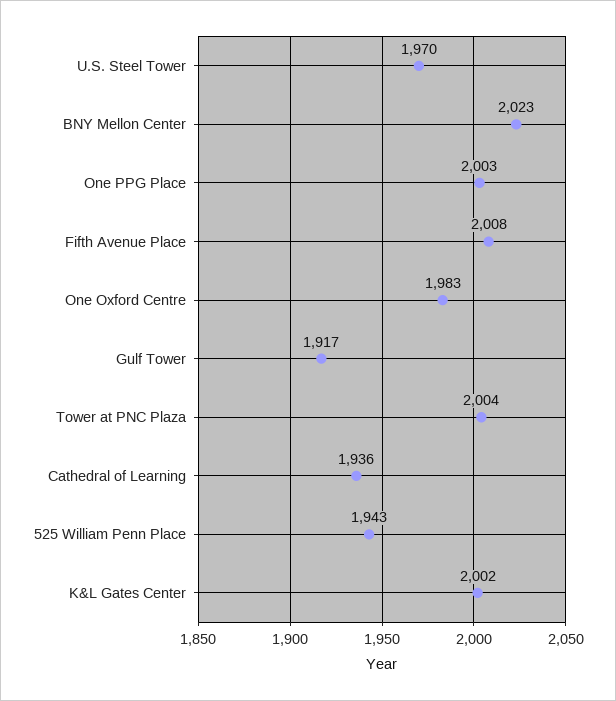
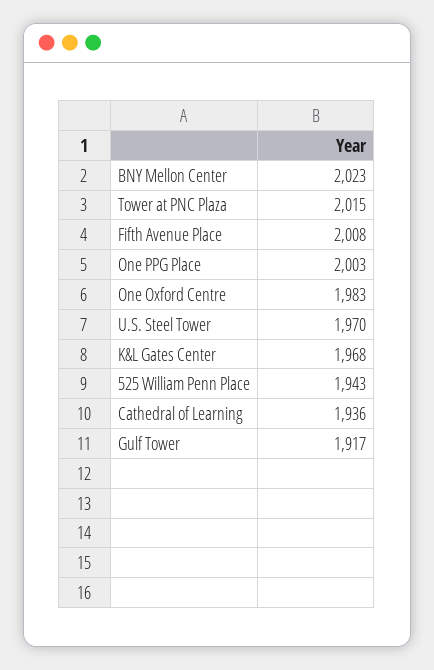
Tower at PNC Plaza: 2004 -> 2015
K&L Gates Center: 2002 -> 1968

